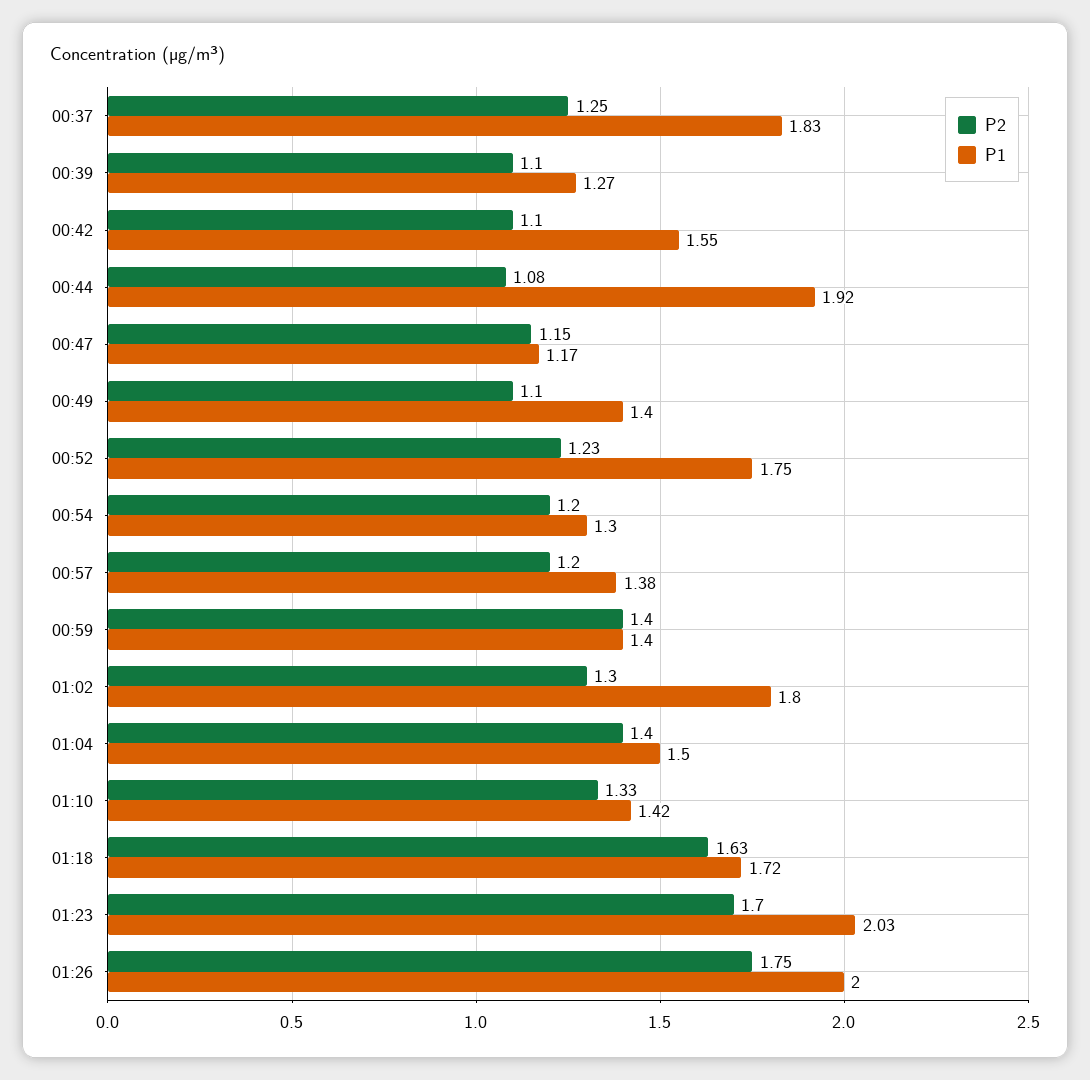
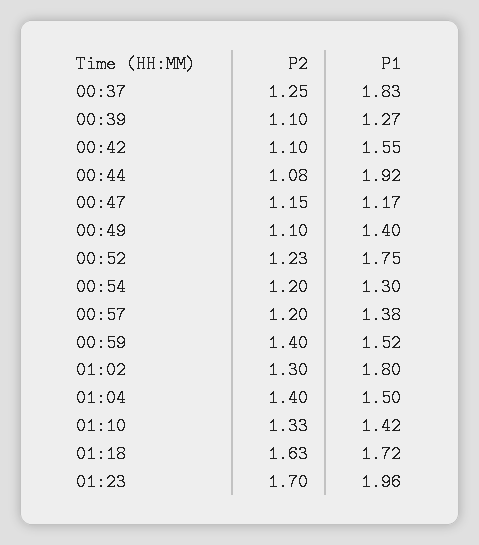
P1, 00:59: 1.4 -> 1.52
P1, 01:23: 2.03 -> 1.96
P2, 01:26: 1.75 -> none
P1, 01:26: 2 -> none

